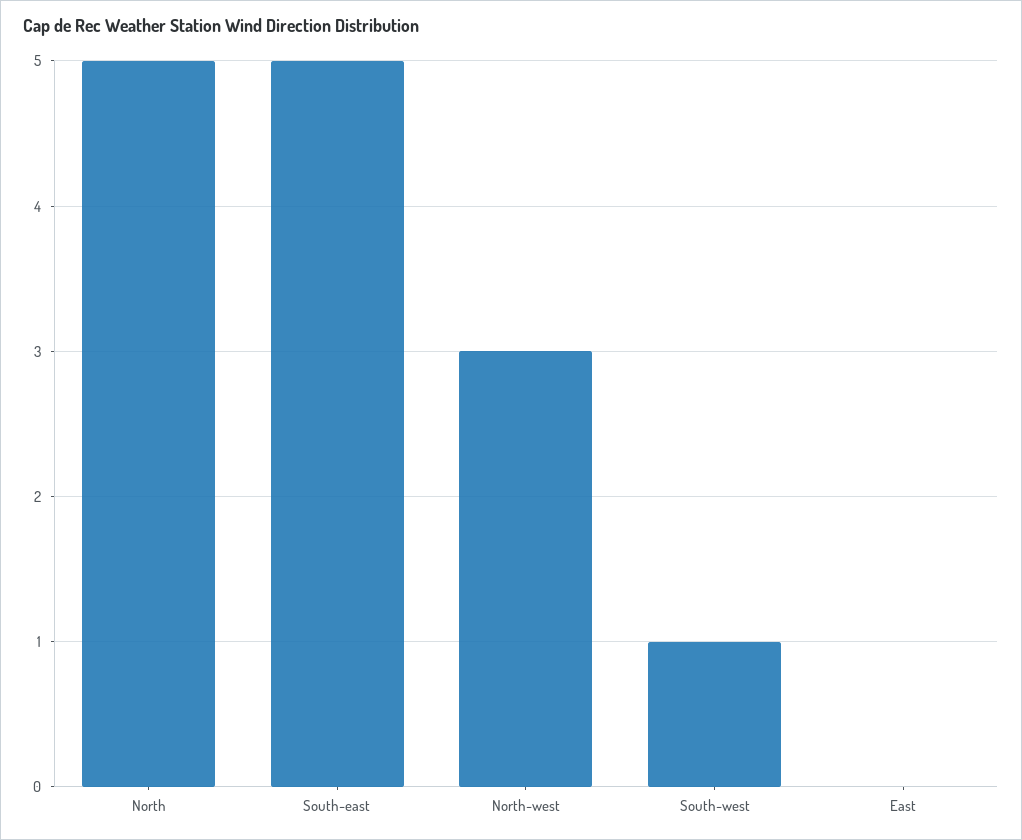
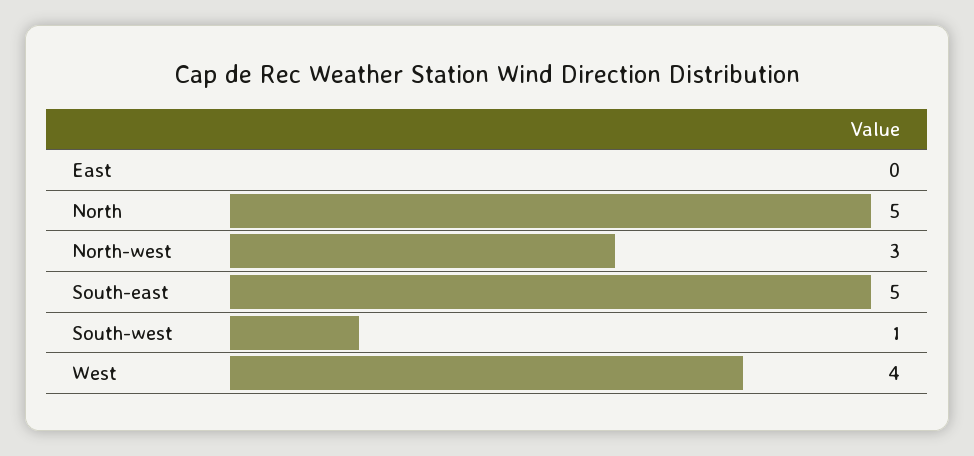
West: none -> 4

